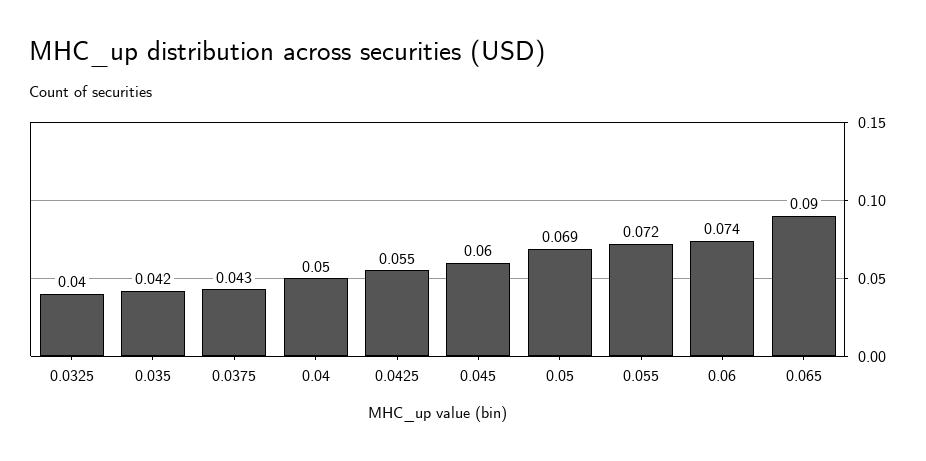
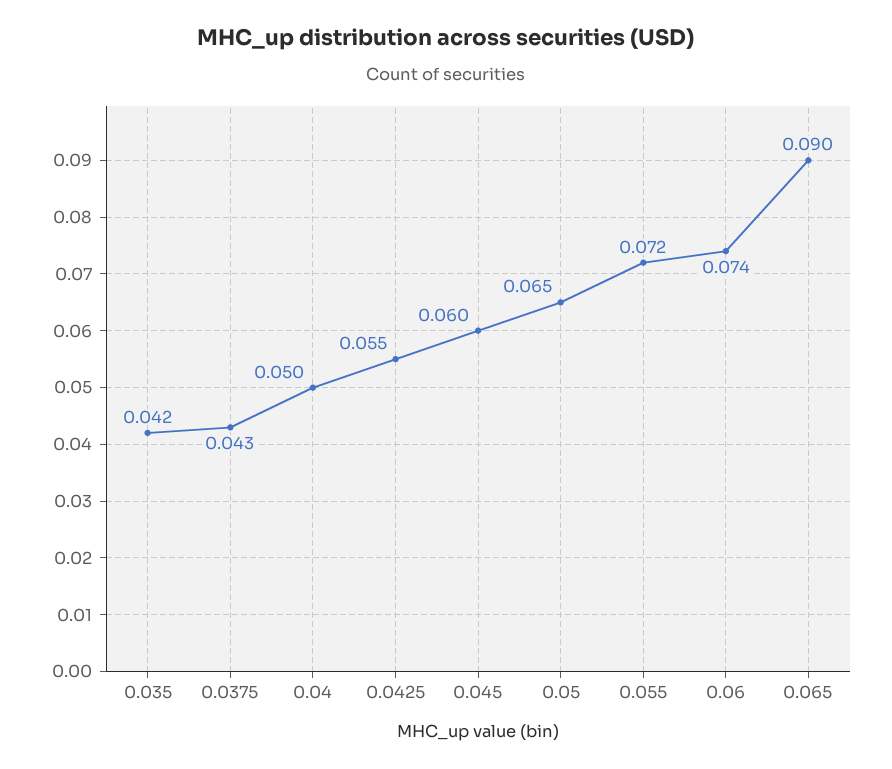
0.0325: 0.04 -> none
0.05: 0.069 -> 0.065

